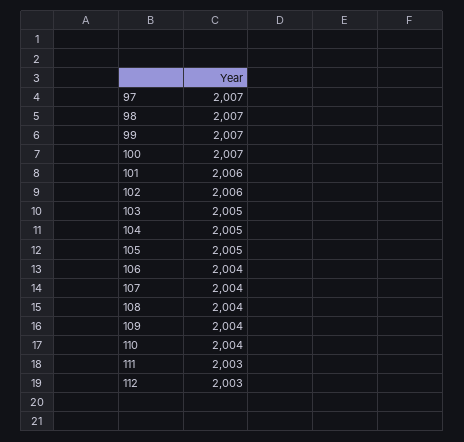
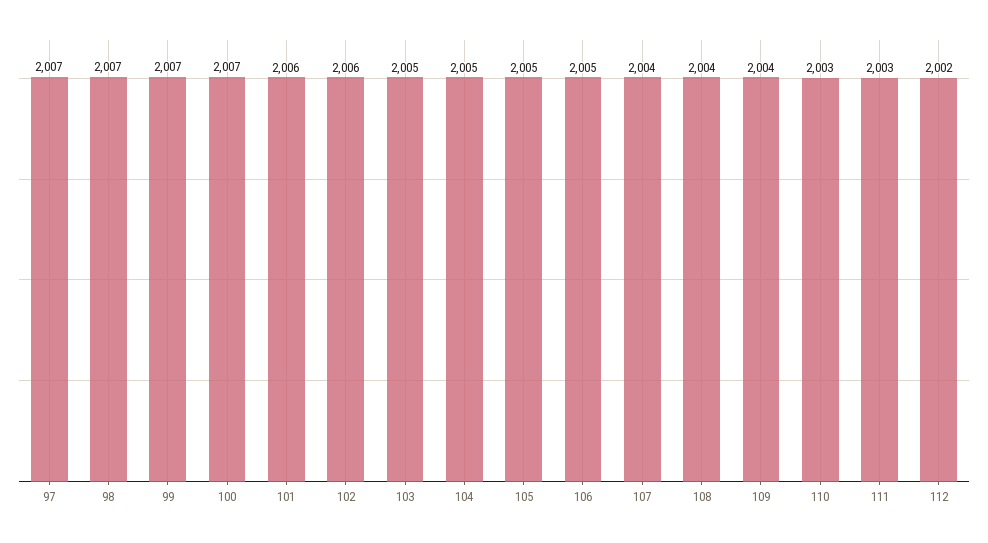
106: 2004 -> 2005
110: 2004 -> 2003
112: 2003 -> 2002

